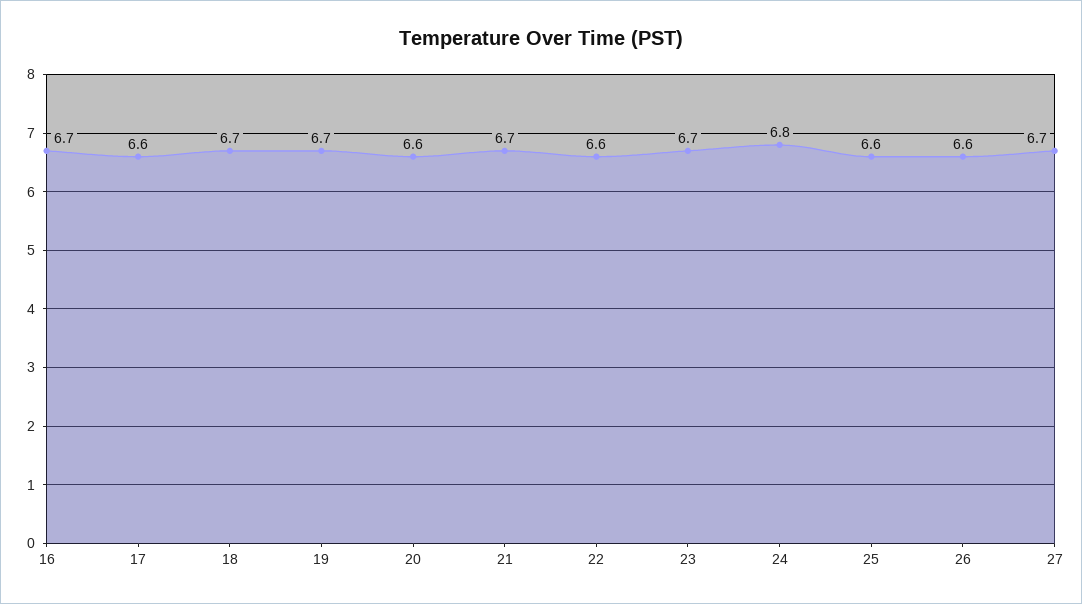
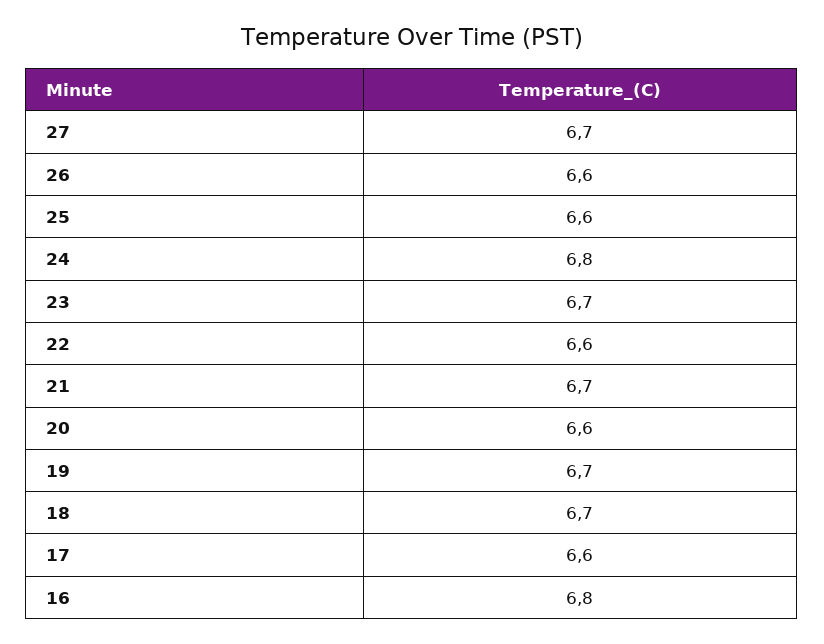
16: 6.7 -> 6.8

